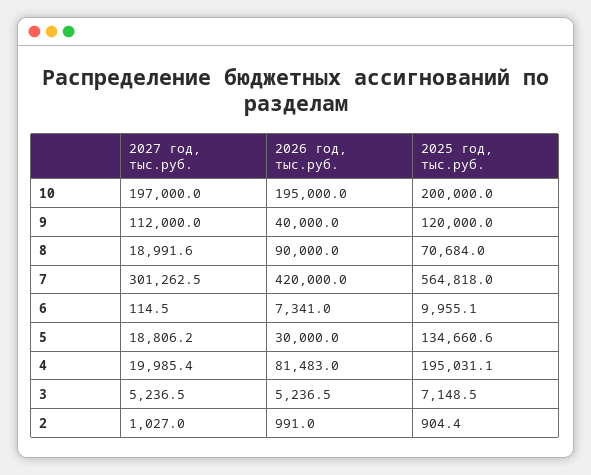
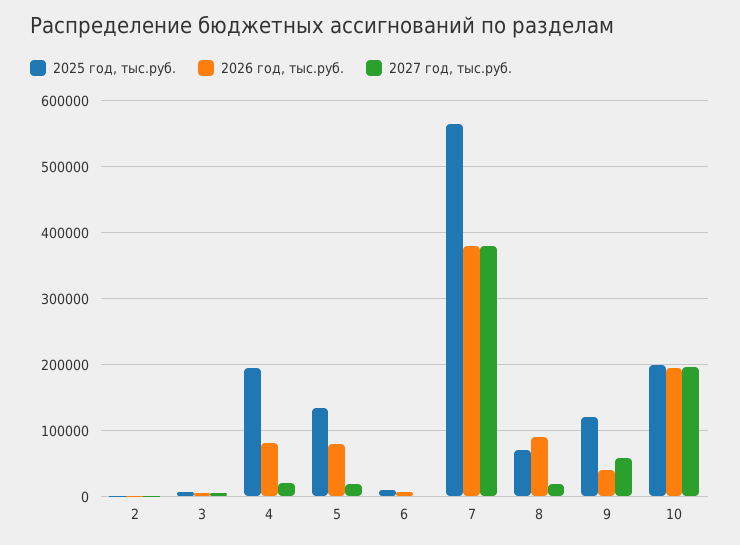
2027 год, тыс.руб., 9: 112000 -> 60000
2027 год, тыс.руб., 7: 301262.5 -> 380000
2026 год, тыс.руб., 7: 420000 -> 380000
2026 год, тыс.руб., 5: 30000 -> 80000

